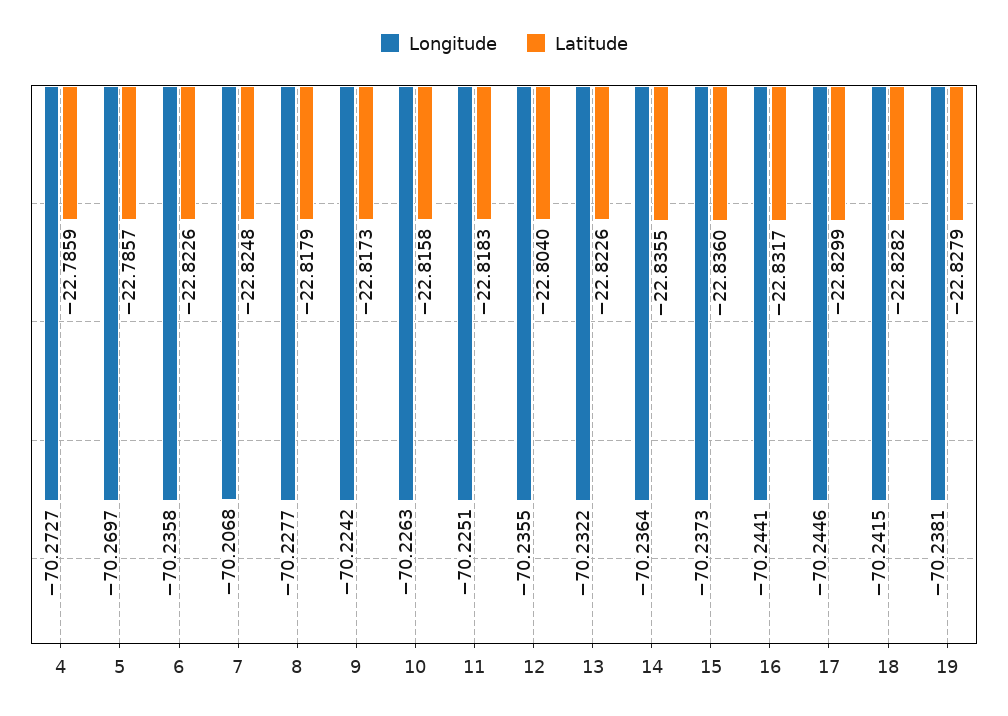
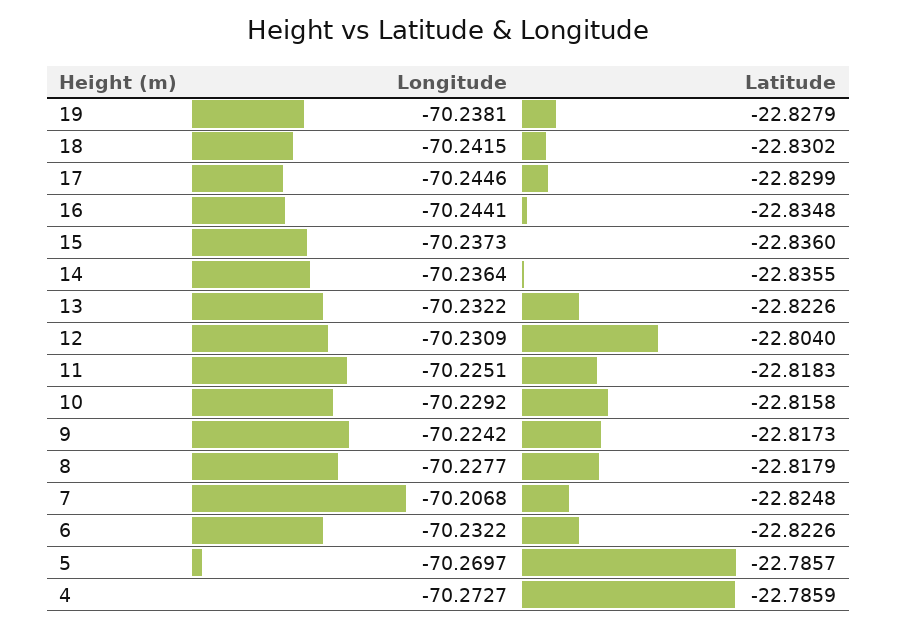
Longitude, 6: -70.2358 -> -70.2322
Longitude, 10: -70.2263 -> -70.2292
Longitude, 12: -70.2355 -> -70.2309
Latitude, 16: -22.8317 -> -22.8348
Latitude, 18: -22.8282 -> -22.8302

